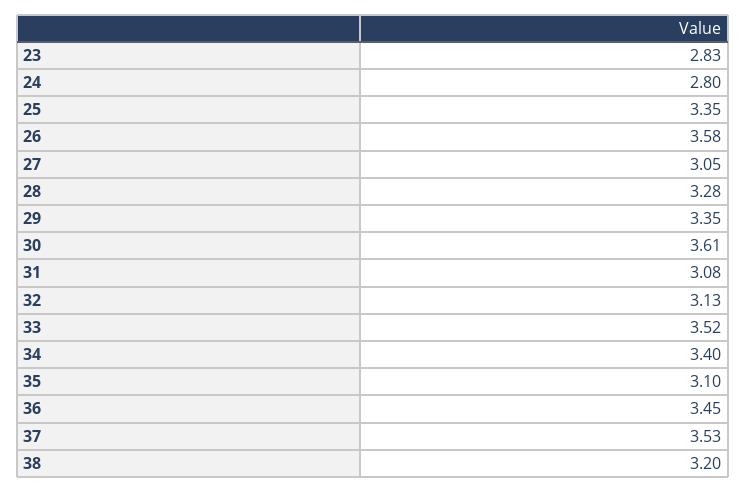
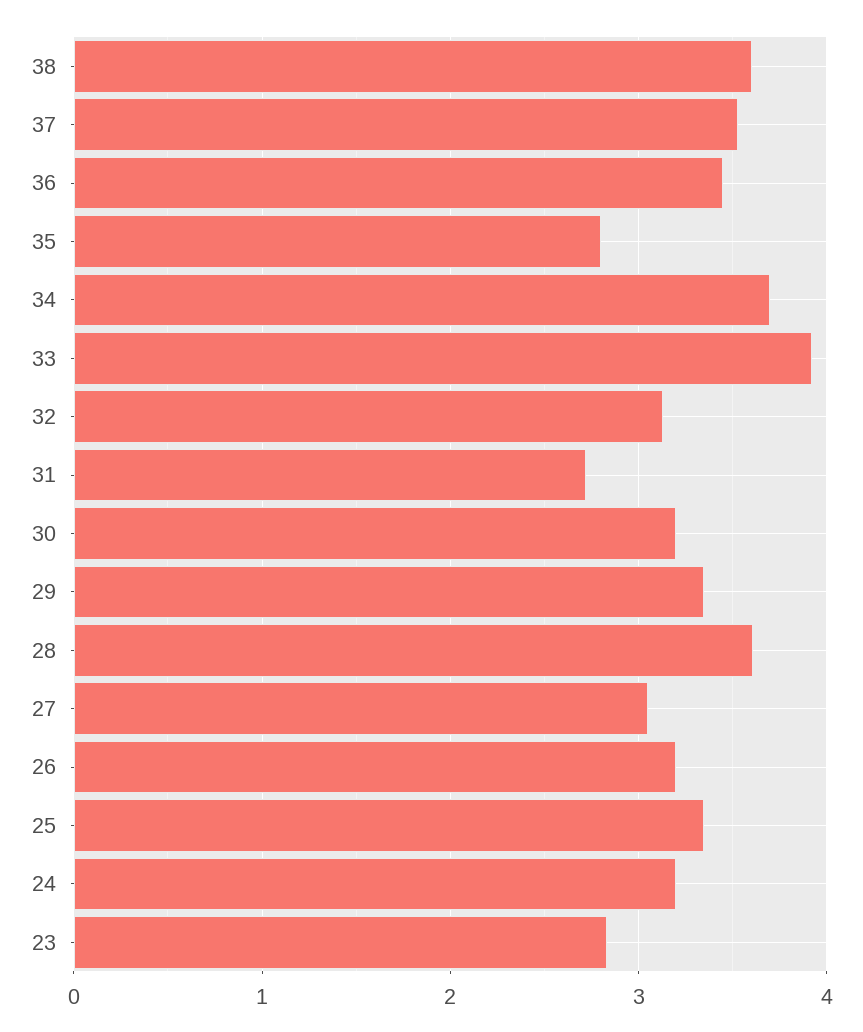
24: 2.8 -> 3.2
26: 3.58 -> 3.2
28: 3.28 -> 3.6
30: 3.61 -> 3.2
31: 3.08 -> 2.7
33: 3.52 -> 3.9
34: 3.4 -> 3.7
35: 3.1 -> 2.8
38: 3.2 -> 3.6

